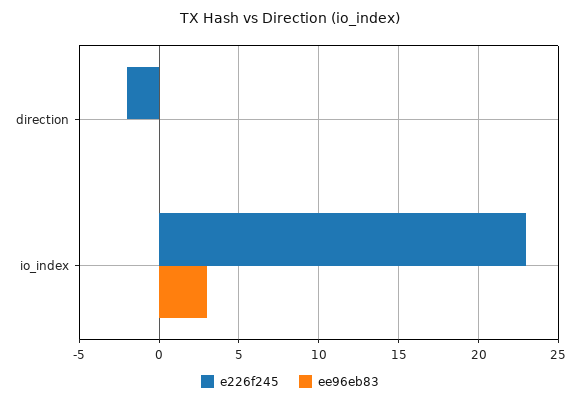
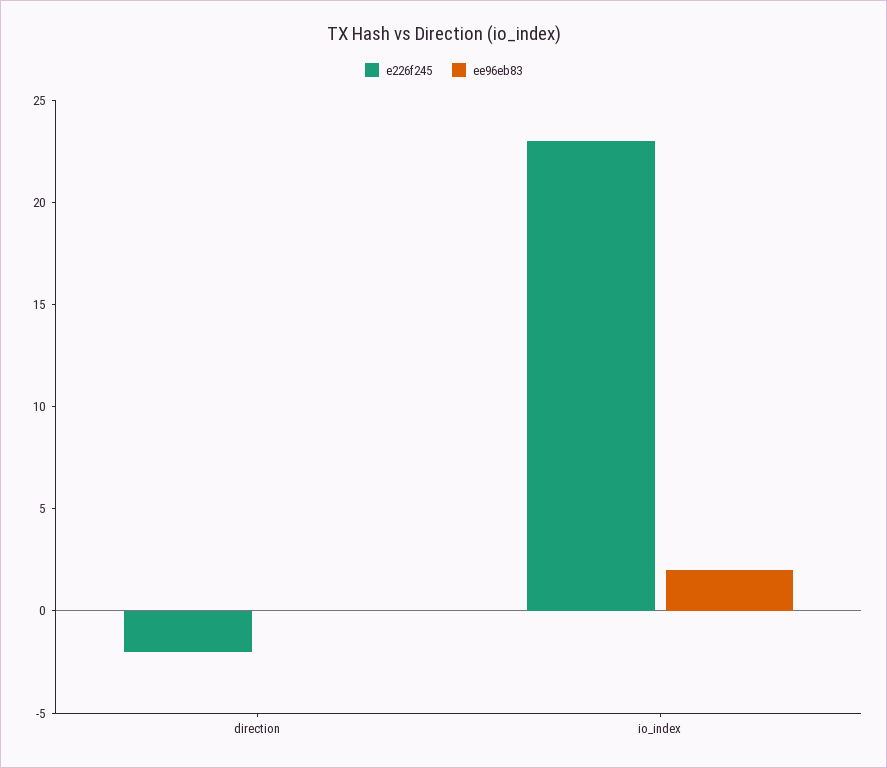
ee96eb83, io_index: 3 -> 2

